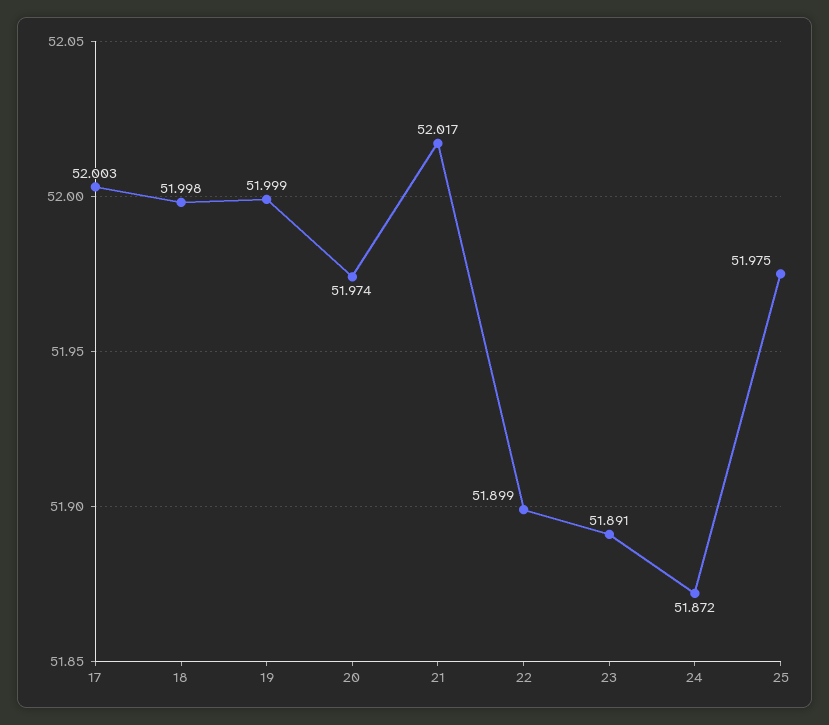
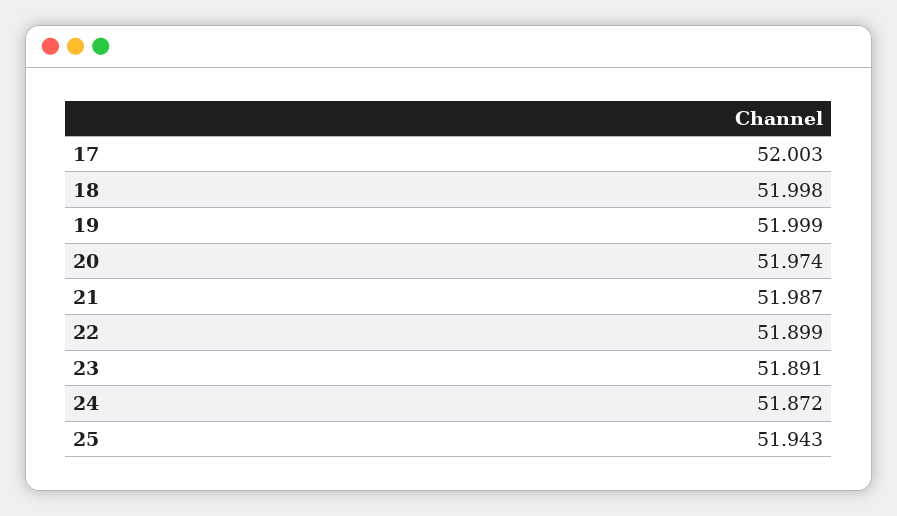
21: 52.017 -> 51.987
25: 51.975 -> 51.943

